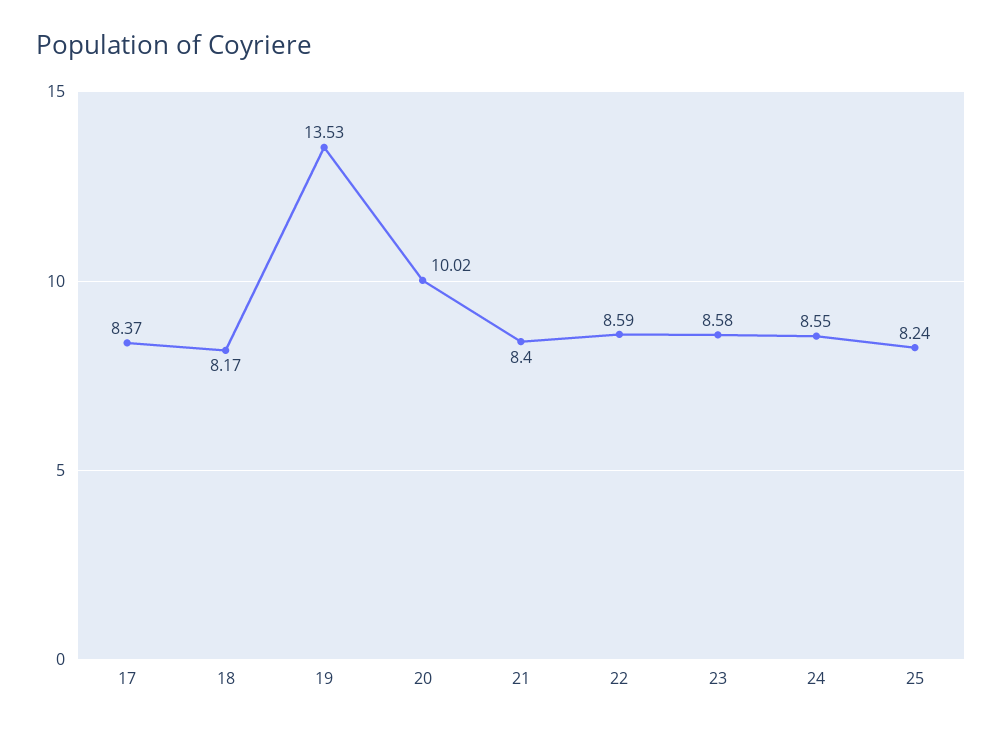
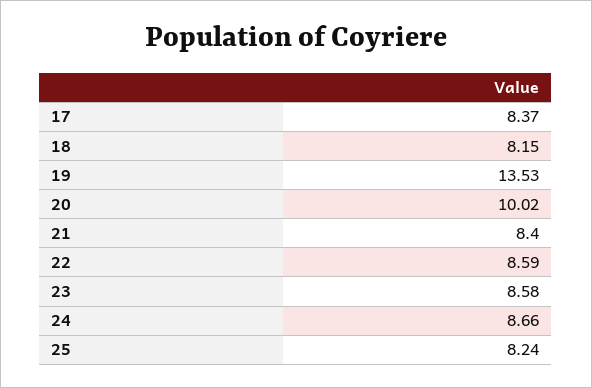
18: 8.17 -> 8.15
24: 8.55 -> 8.66

